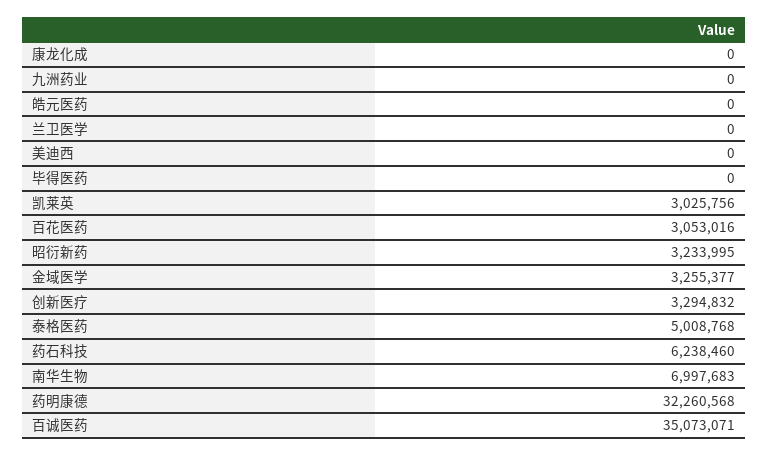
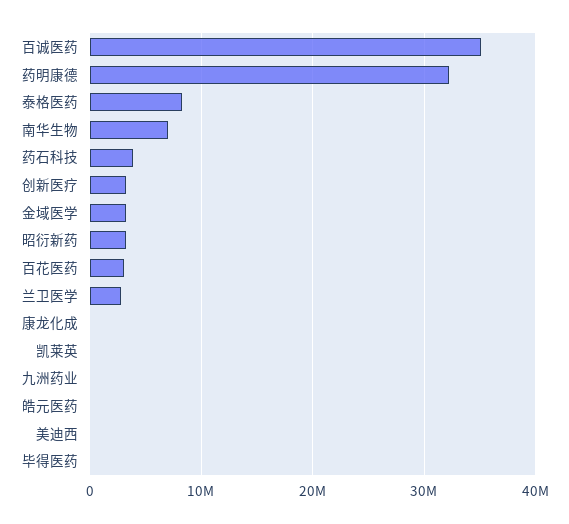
兰卫医学: 0 -> 3000000
凯莱英: 3025756 -> 0
泰格医药: 5008768 -> 8000000
药石科技: 6238460 -> 4000000

